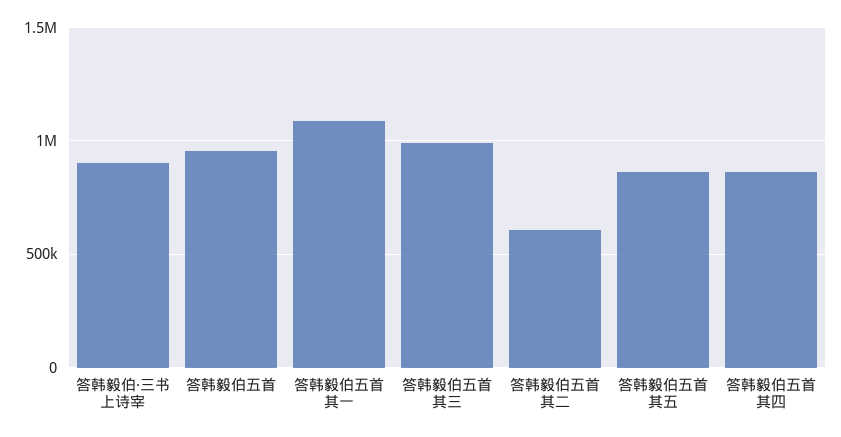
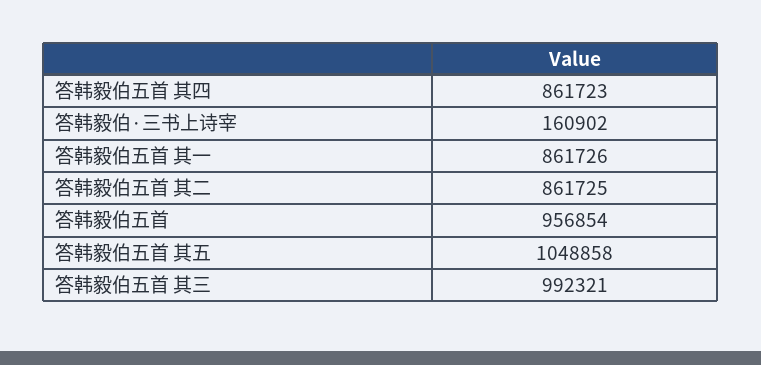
答韩毅伯·三书上诗宰: 900000 -> 160902
答韩毅伯五首 其一: 1100000 -> 861726
答韩毅伯五首 其二: 600000 -> 861725
答韩毅伯五首 其五: 850000 -> 1048858

